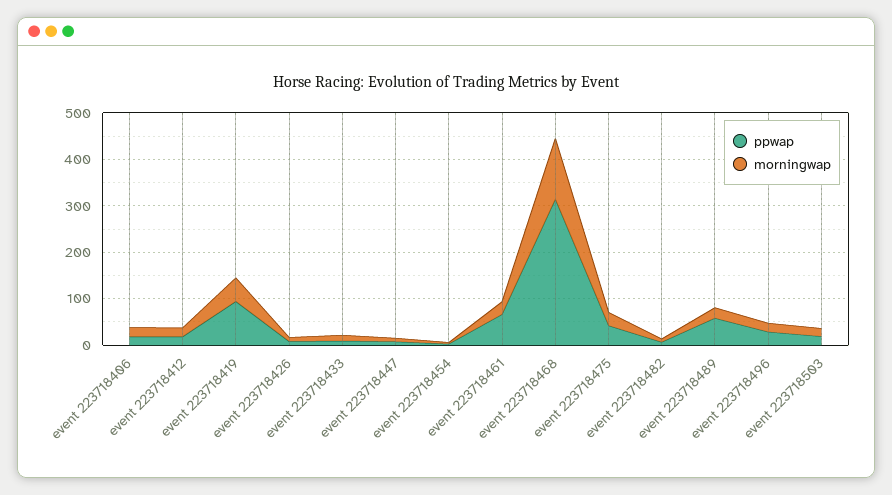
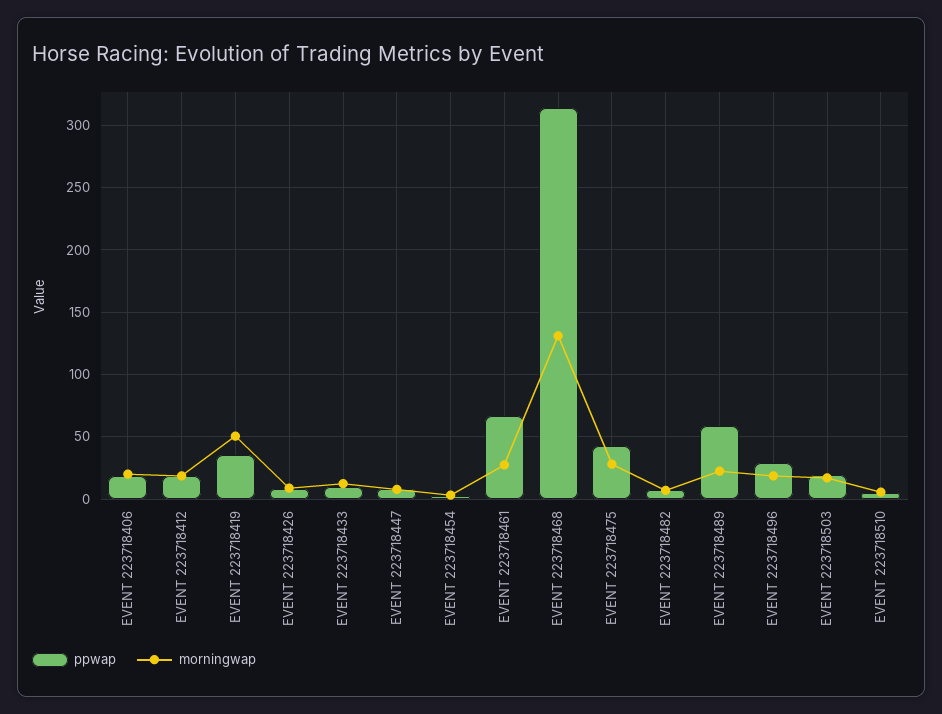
ppwap, event 223718419: 100 -> 35
ppwap, EVENT 223718510: none -> 5
morningwap, EVENT 223718510: none -> 5

